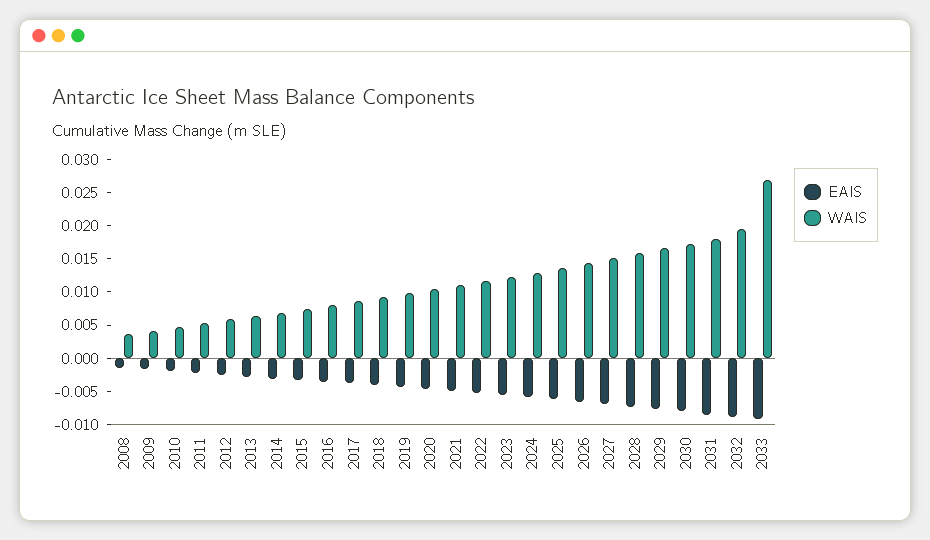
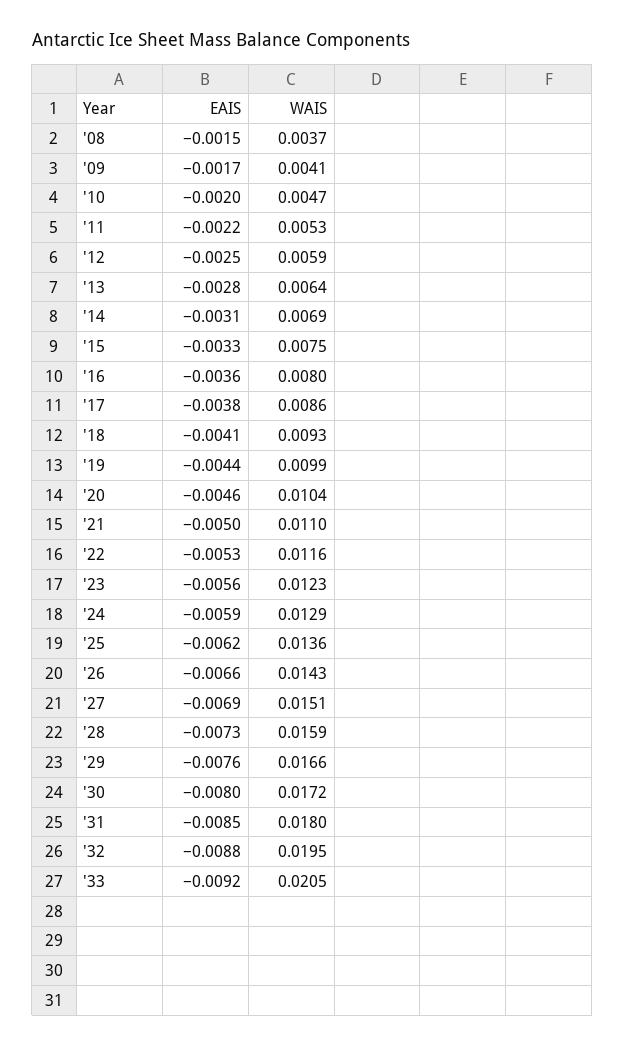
WAIS, 2033: 0.0275 -> 0.0205

